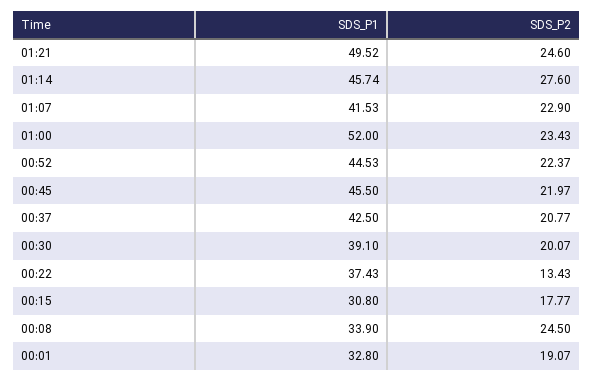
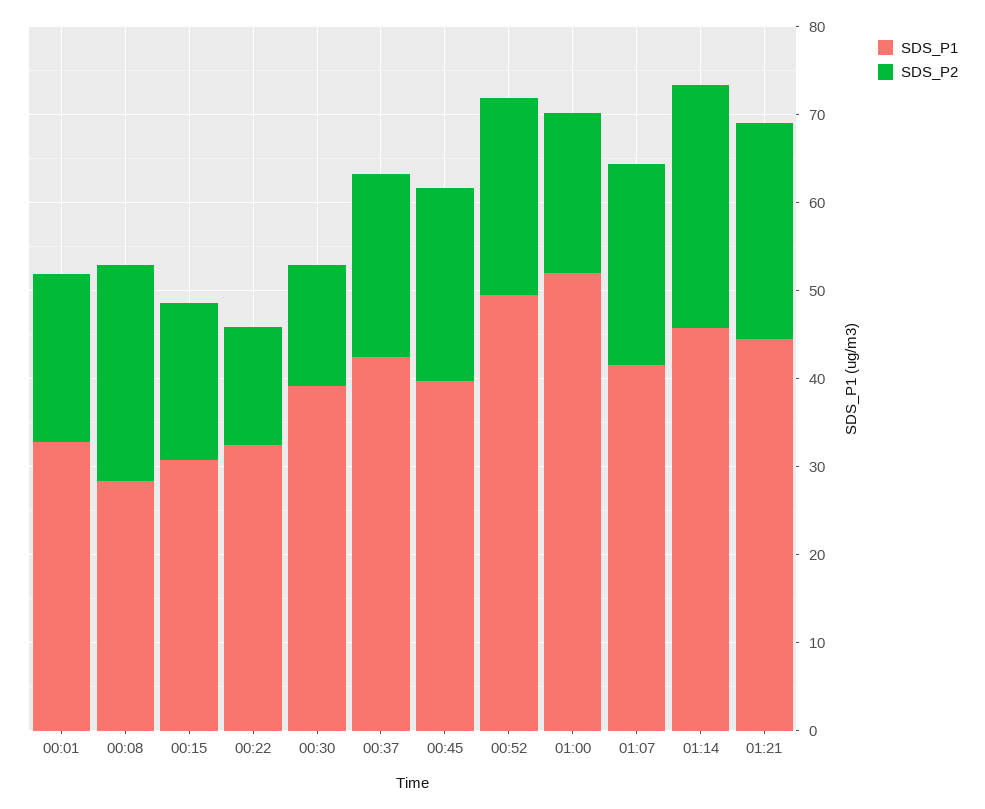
SDS_P1, 01:21: 49.52 -> 44
SDS_P2, 01:00: 23.43 -> 18
SDS_P1, 00:52: 44.53 -> 50
SDS_P1, 00:45: 45.5 -> 40
SDS_P2, 00:30: 20.07 -> 14
SDS_P1, 00:22: 37.43 -> 32
SDS_P1, 00:08: 33.9 -> 28

